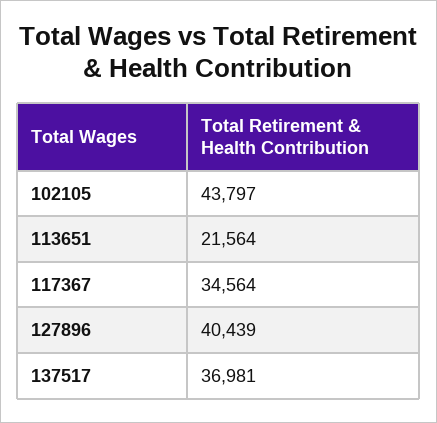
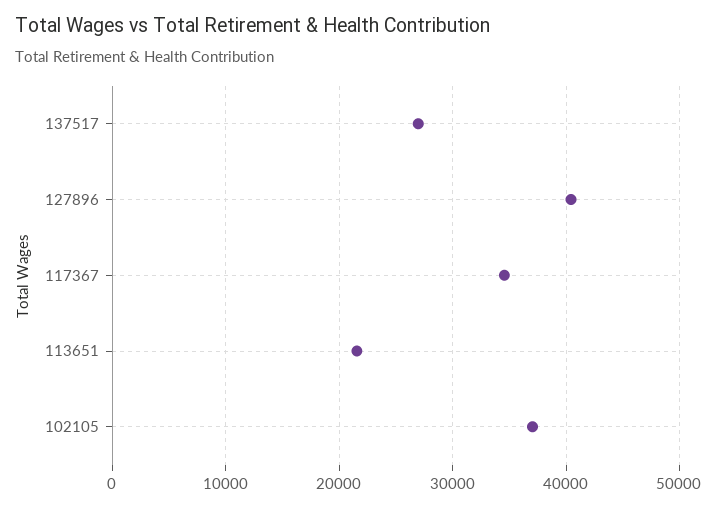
102105: 43797 -> 37000
137517: 36981 -> 27000

